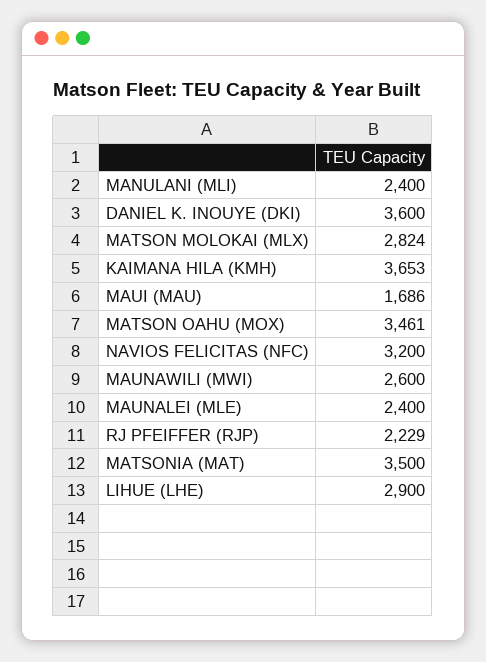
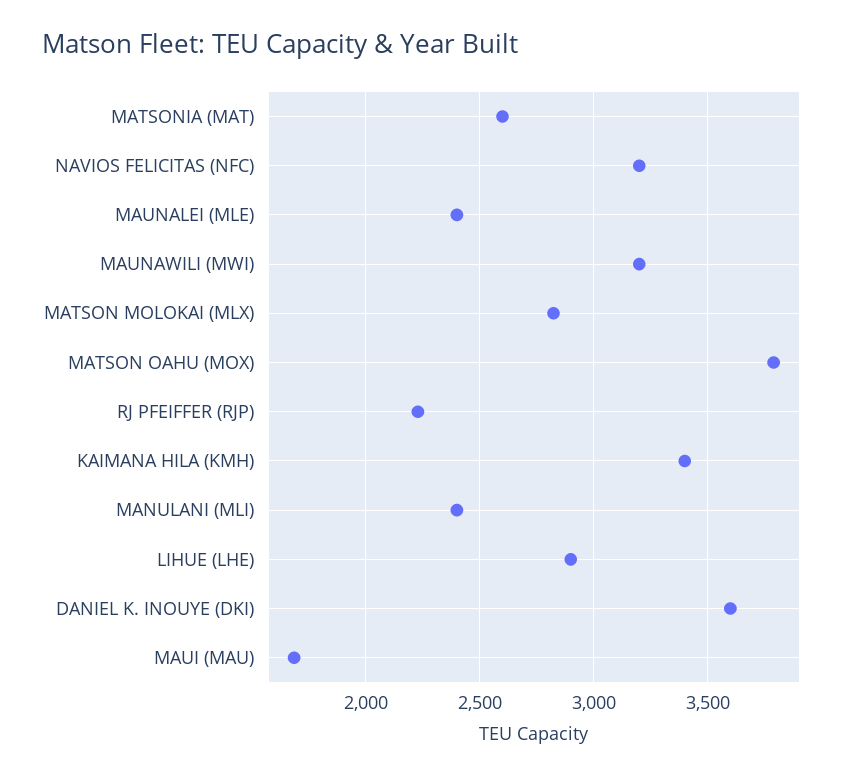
KAIMANA HILA (KMH): 3653 -> 3400
MATSON OAHU (MOX): 3461 -> 3800
MAUNAWILI (MWI): 2600 -> 3200
MATSONIA (MAT): 3500 -> 2600

